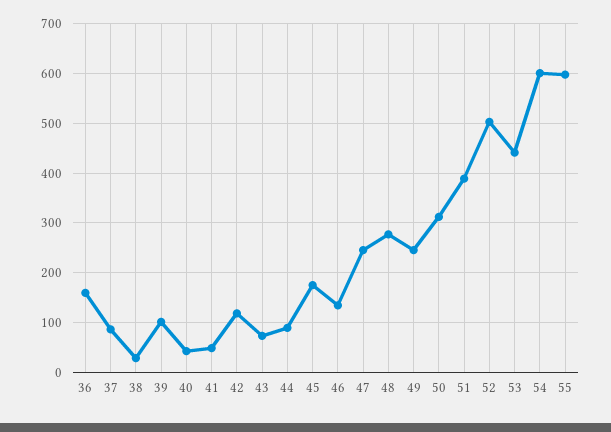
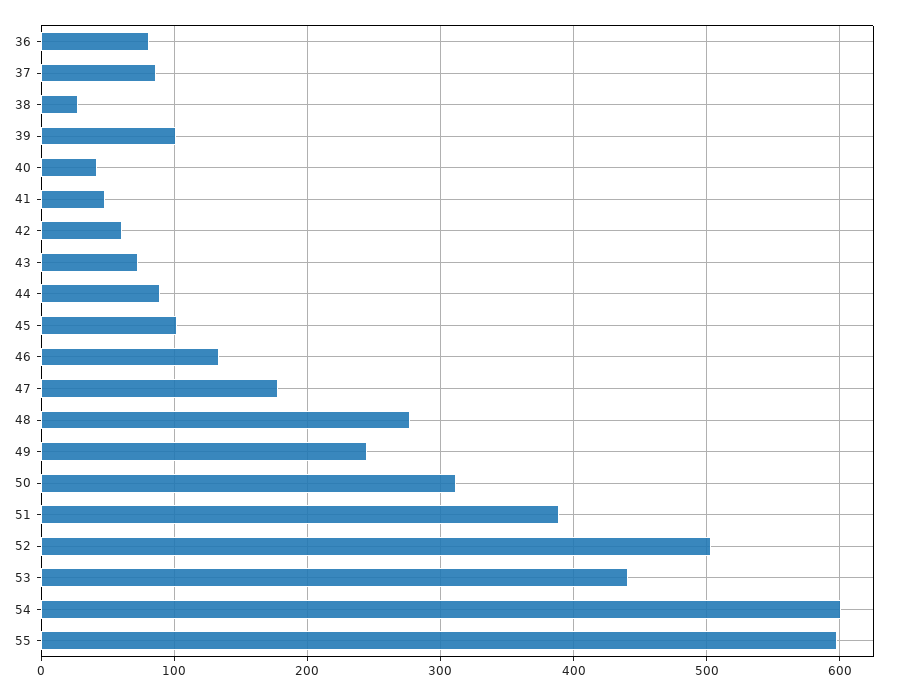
36: 160 -> 80
42: 120 -> 60
45: 180 -> 100
47: 240 -> 180

